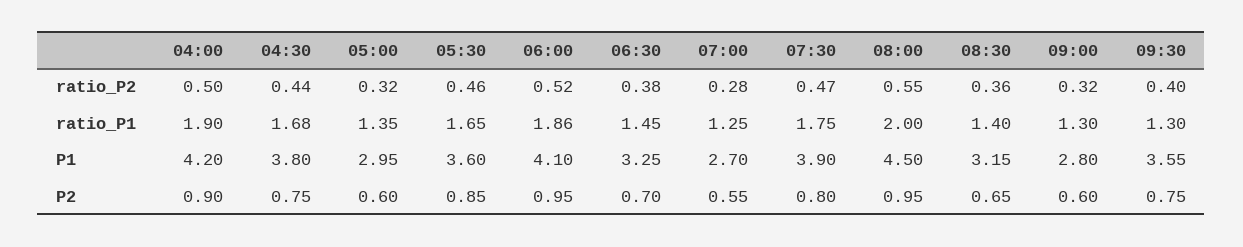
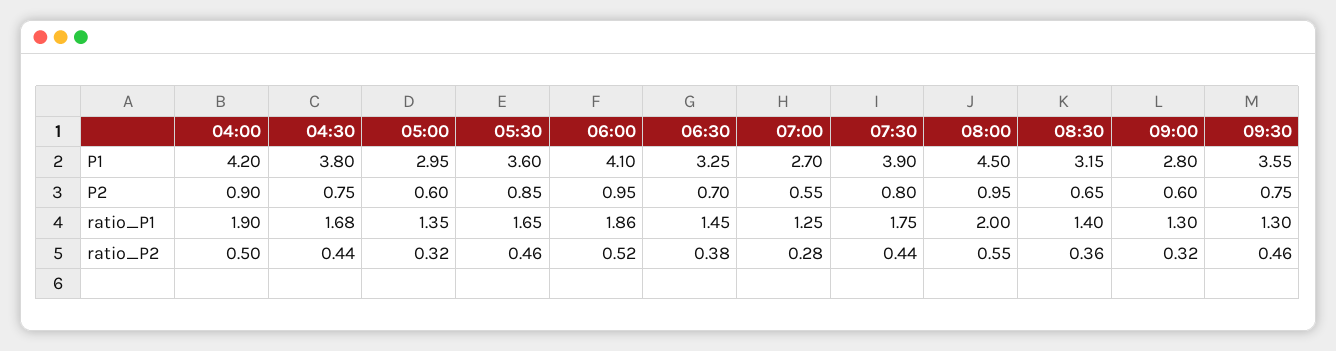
07:30, ratio_P2: 0.47 -> 0.44
09:30, ratio_P2: 0.4 -> 0.46

